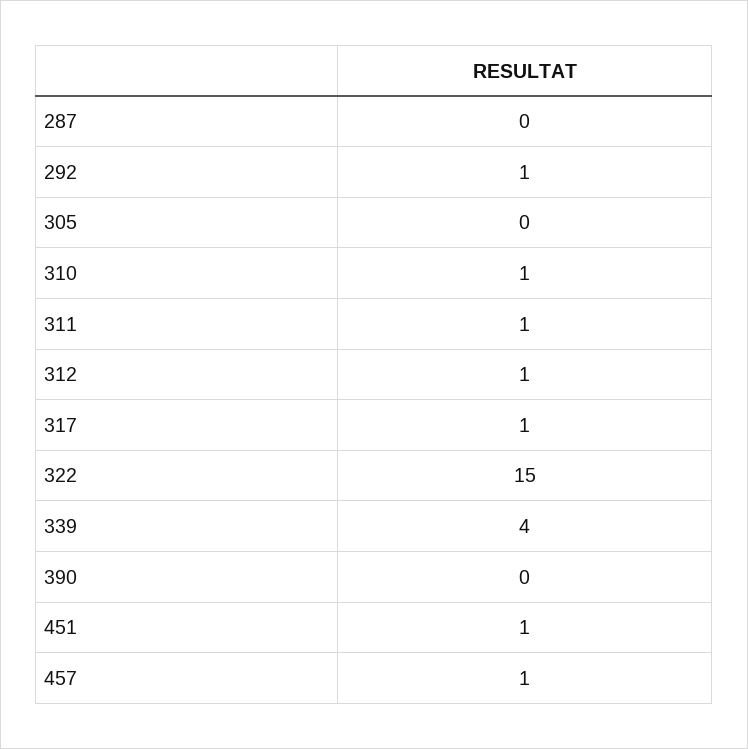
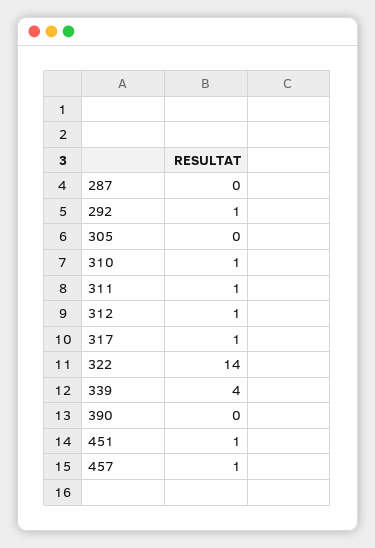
322: 15 -> 14

